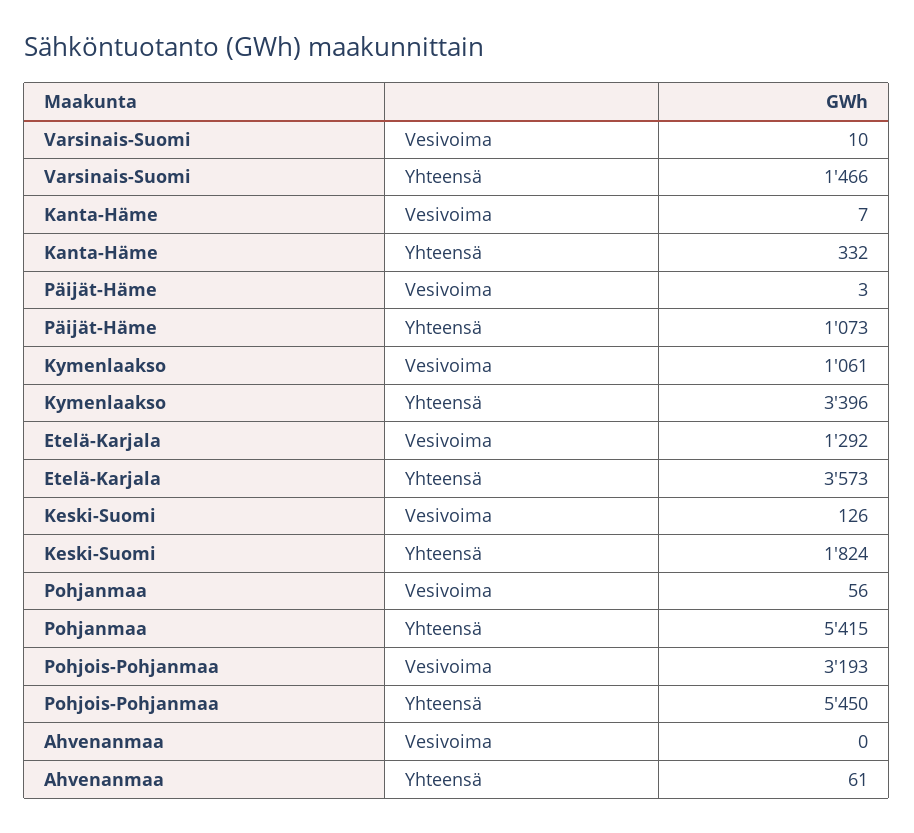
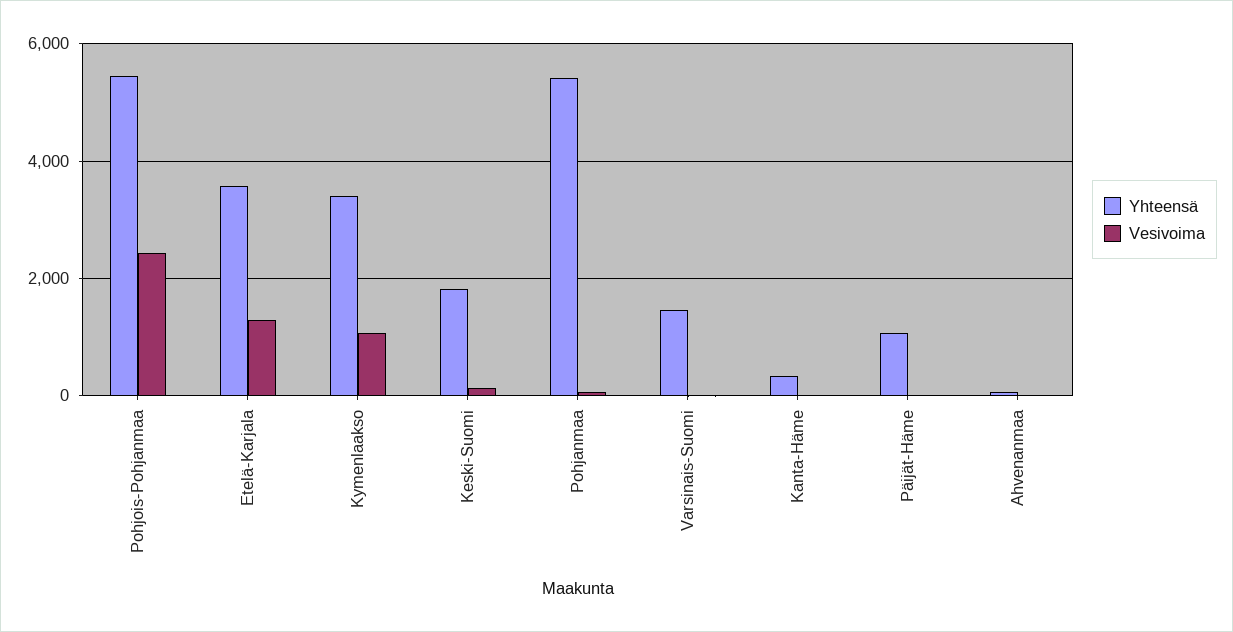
Vesivoima, Pohjois-Pohjanmaa: 3193 -> 2400

